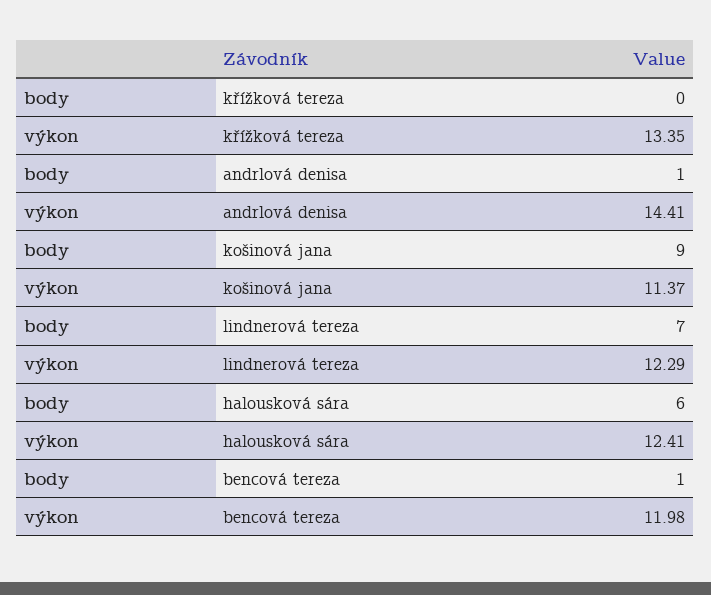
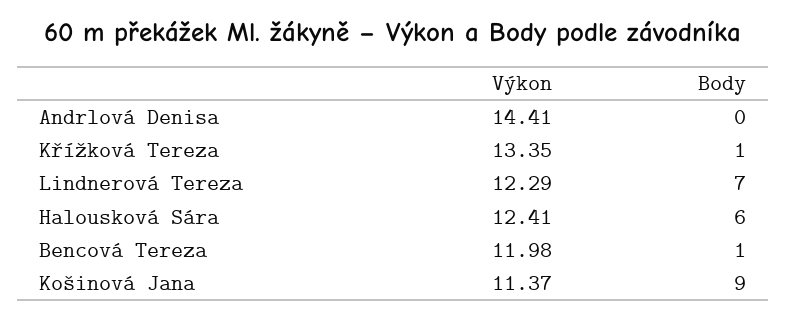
body, křížková tereza: 0 -> 1
body, andrlová denisa: 1 -> 0

